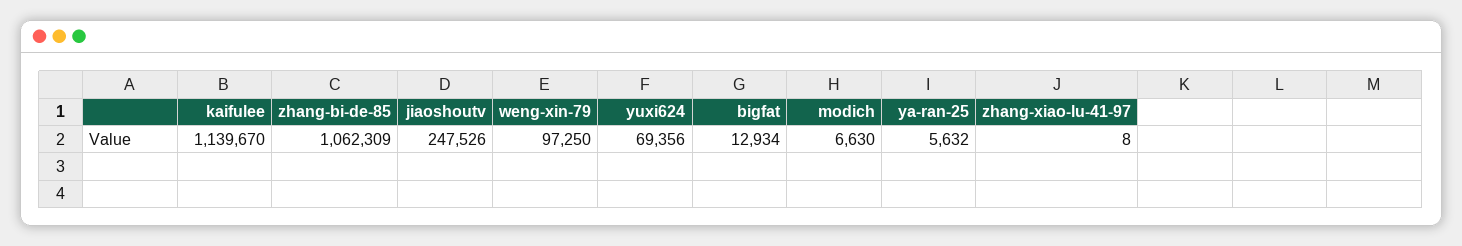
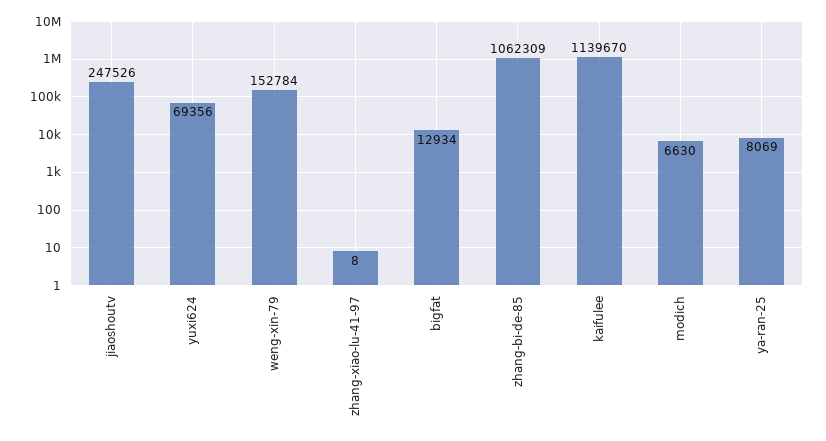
weng-xin-79: 97250 -> 152784
ya-ran-25: 5632 -> 8069

